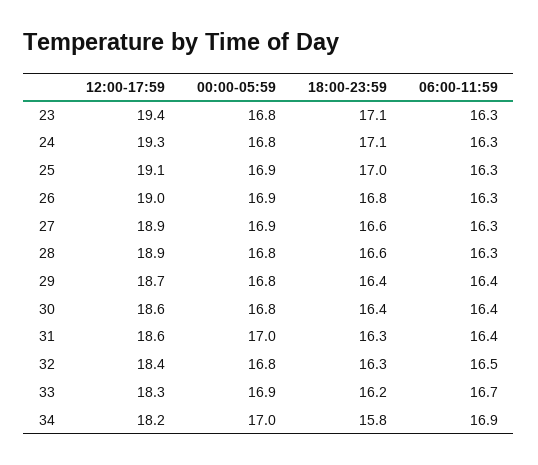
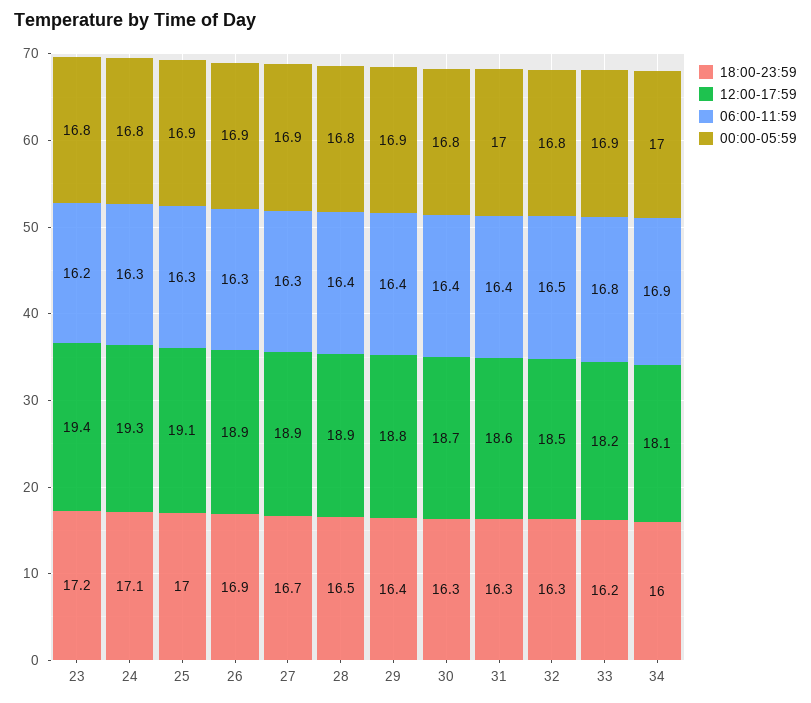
18:00-23:59, 23: 17.1 -> 17.2
06:00-11:59, 23: 16.3 -> 16.2
12:00-17:59, 26: 19 -> 18.9
18:00-23:59, 26: 16.8 -> 16.9
18:00-23:59, 27: 16.6 -> 16.7
18:00-23:59, 28: 16.6 -> 16.5
06:00-11:59, 28: 16.3 -> 16.4
12:00-17:59, 29: 18.7 -> 18.8
00:00-05:59, 29: 16.8 -> 16.9
12:00-17:59, 30: 18.6 -> 18.7
18:00-23:59, 30: 16.4 -> 16.3
12:00-17:59, 32: 18.4 -> 18.5
12:00-17:59, 33: 18.3 -> 18.2
06:00-11:59, 33: 16.7 -> 16.8
12:00-17:59, 34: 18.2 -> 18.1
18:00-23:59, 34: 15.8 -> 16

